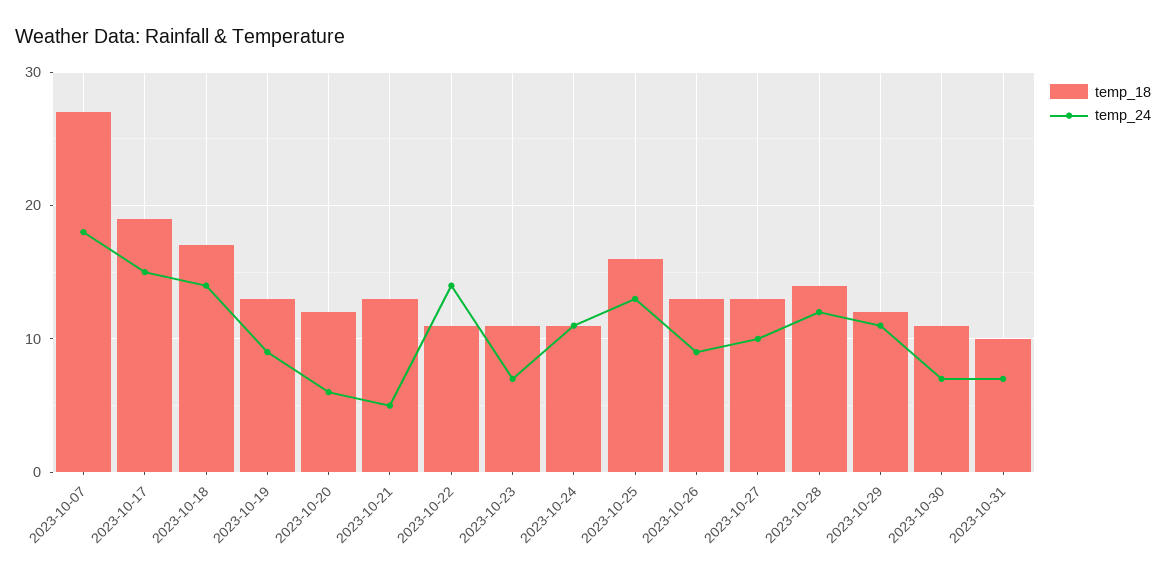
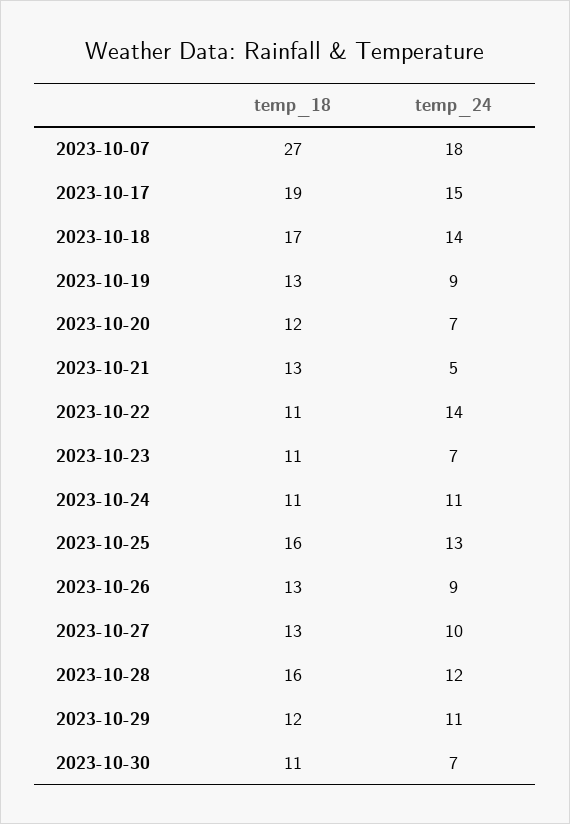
temp_24, 2023-10-20: 6 -> 7
temp_18, 2023-10-28: 14 -> 16
temp_18, 2023-10-31: 10 -> none
temp_24, 2023-10-31: 7 -> none

